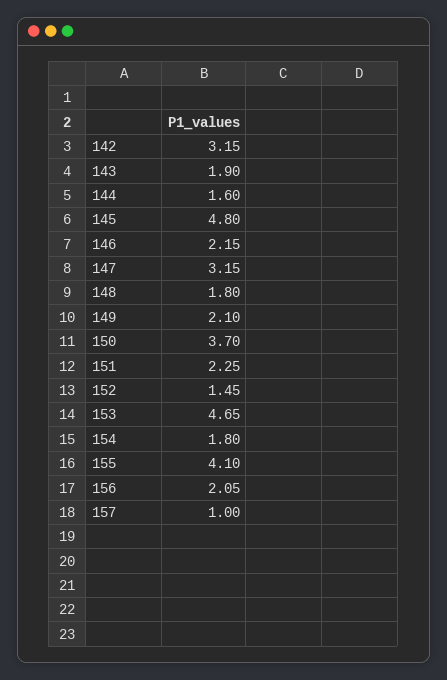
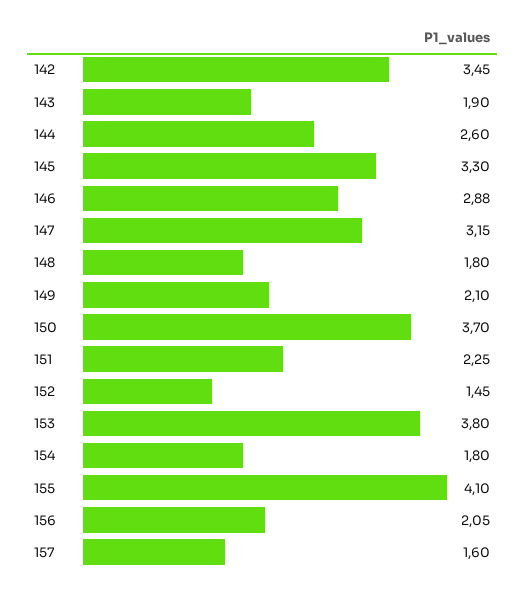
142: 3.15 -> 3.45
144: 1.6 -> 2.6
145: 4.8 -> 3.3
146: 2.15 -> 2.88
153: 4.65 -> 3.8
157: 1 -> 1.6

